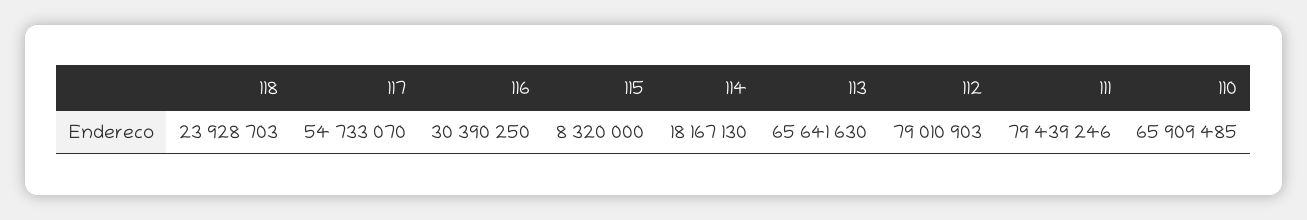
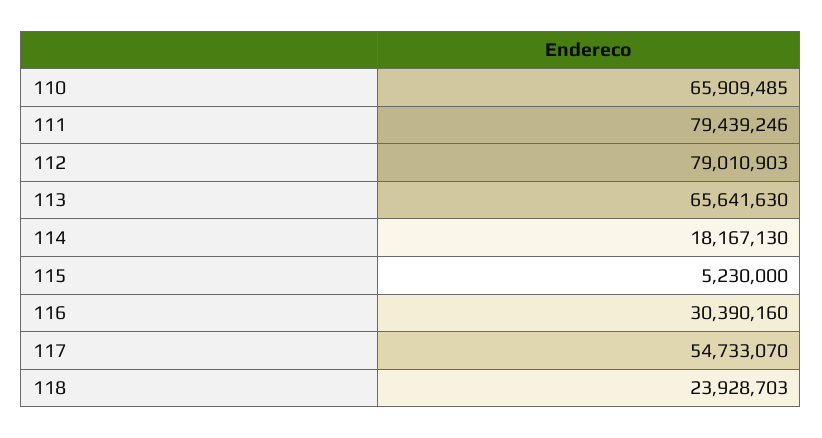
116: 30390250 -> 30390160
115: 8320000 -> 5230000

